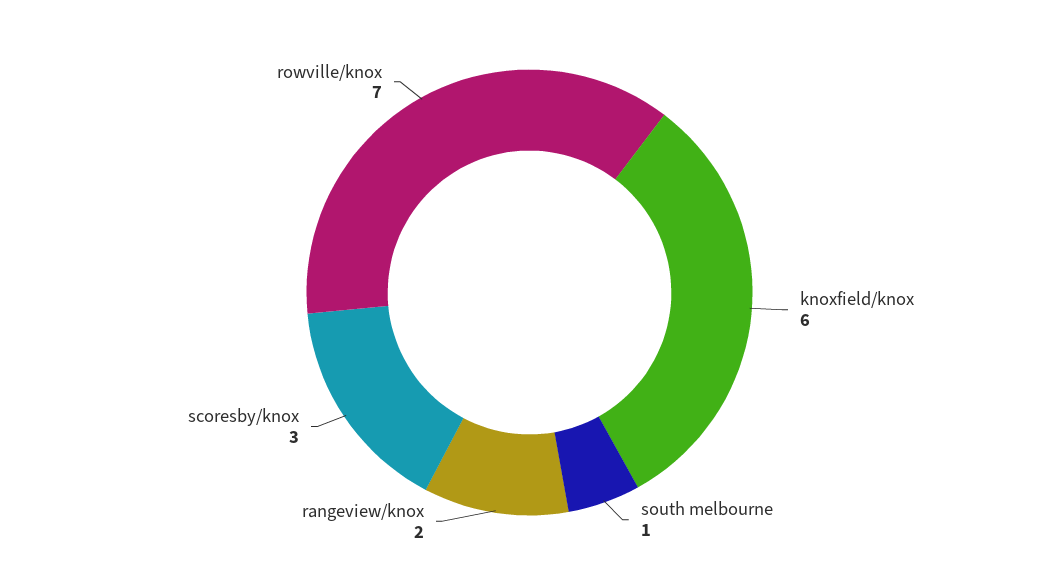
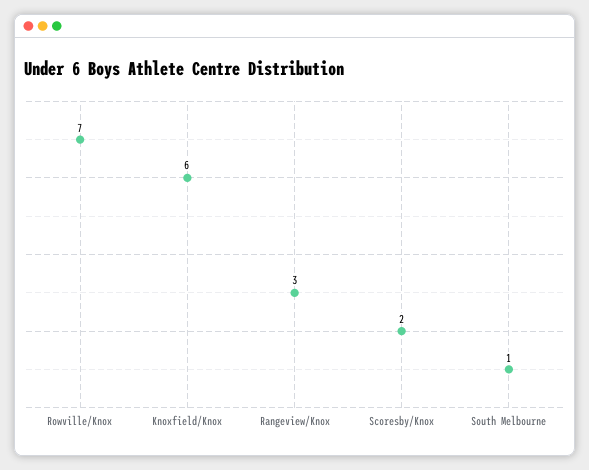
rangeview/knox: 2 -> 3
scoresby/knox: 3 -> 2

